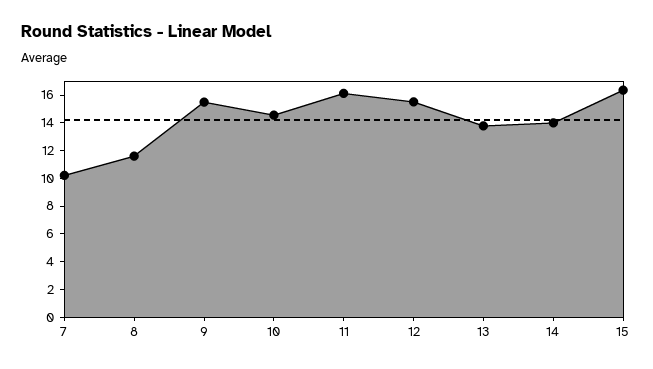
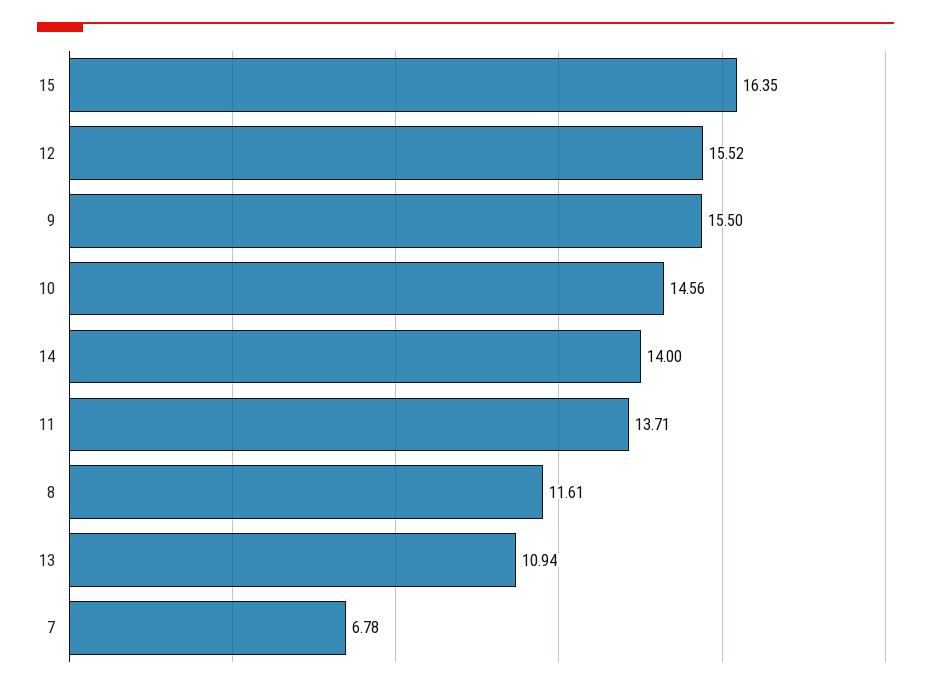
7: 10 -> 6.78
11: 16 -> 13.71
13: 14 -> 10.94

